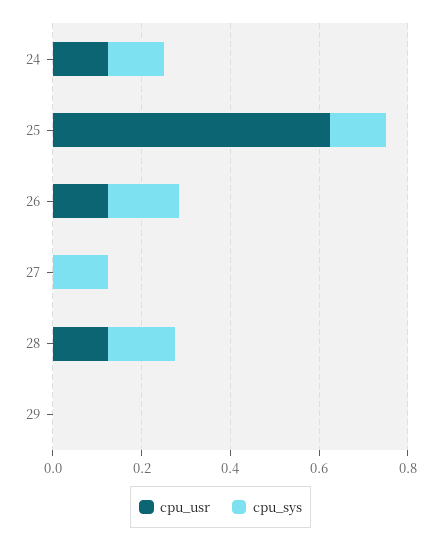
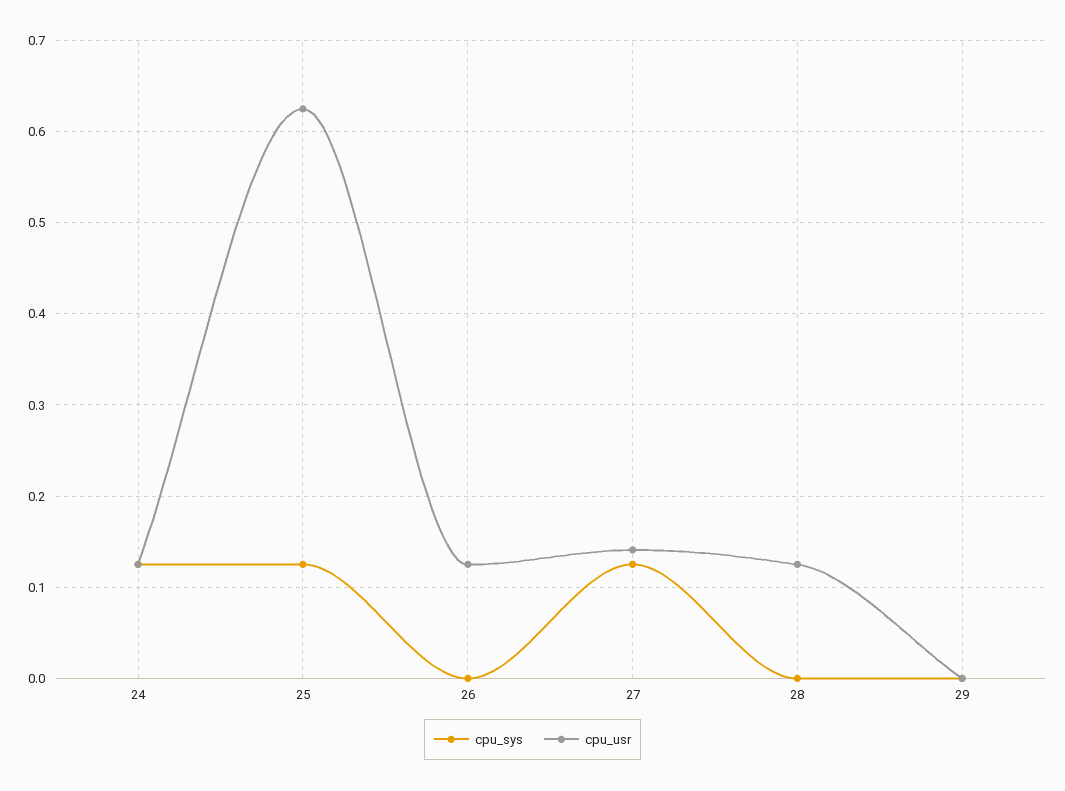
cpu_sys, 26: 0.15 -> 0
cpu_usr, 27: 0 -> 0.14
cpu_sys, 28: 0.15 -> 0

